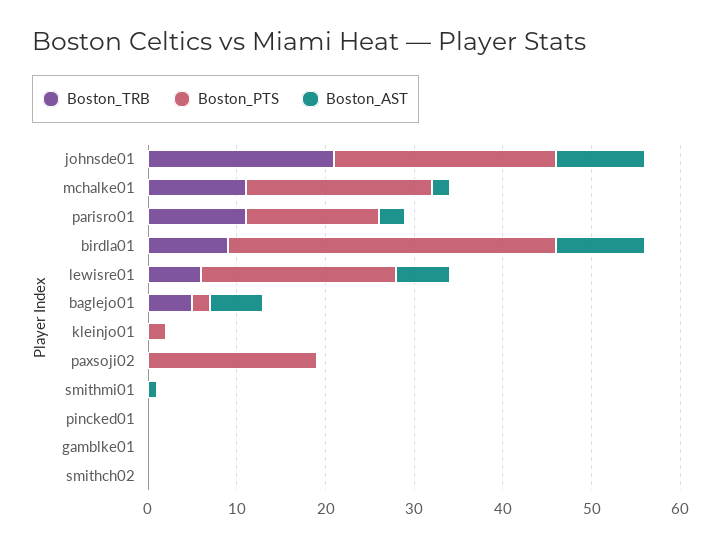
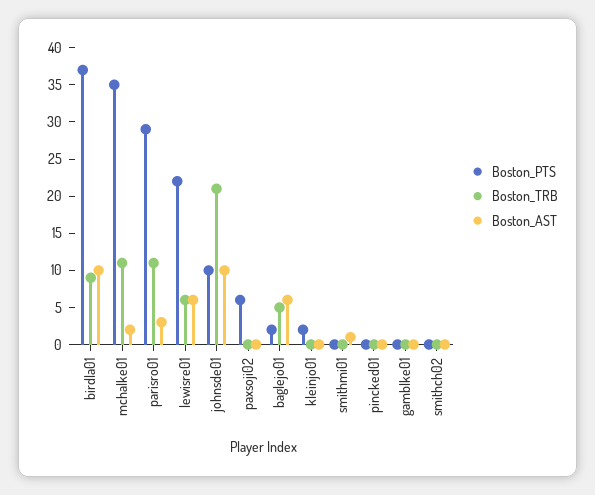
Boston_PTS, johnsde01: 25 -> 10
Boston_PTS, mchalke01: 21 -> 35
Boston_PTS, parisro01: 15 -> 30
Boston_PTS, paxsoji02: 19 -> 5

